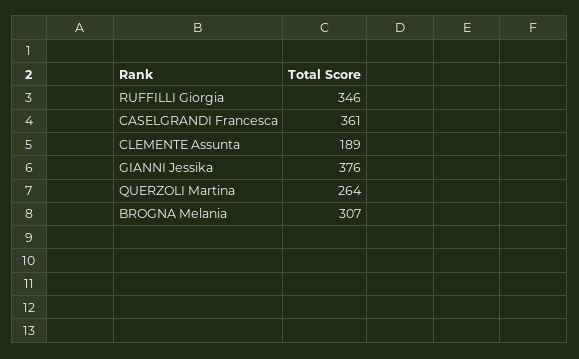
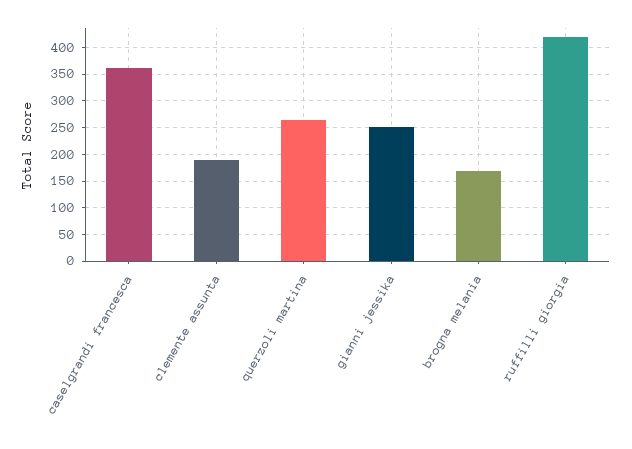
RUFFILLI Giorgia: 346 -> 425
GIANNI Jessika: 376 -> 250
BROGNA Melania: 307 -> 175

